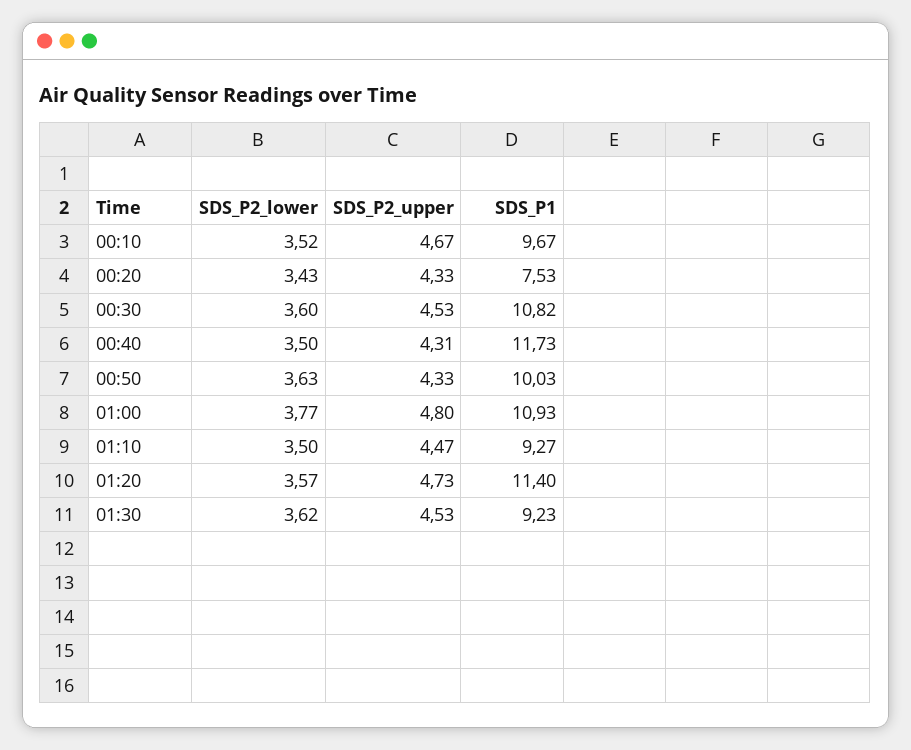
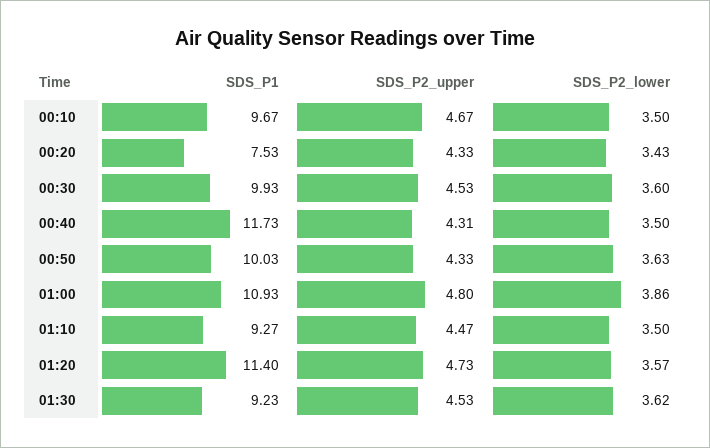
SDS_P2_lower, 00:10: 3.52 -> 3.5
SDS_P1, 00:30: 10.82 -> 9.93
SDS_P2_lower, 01:00: 3.77 -> 3.86

